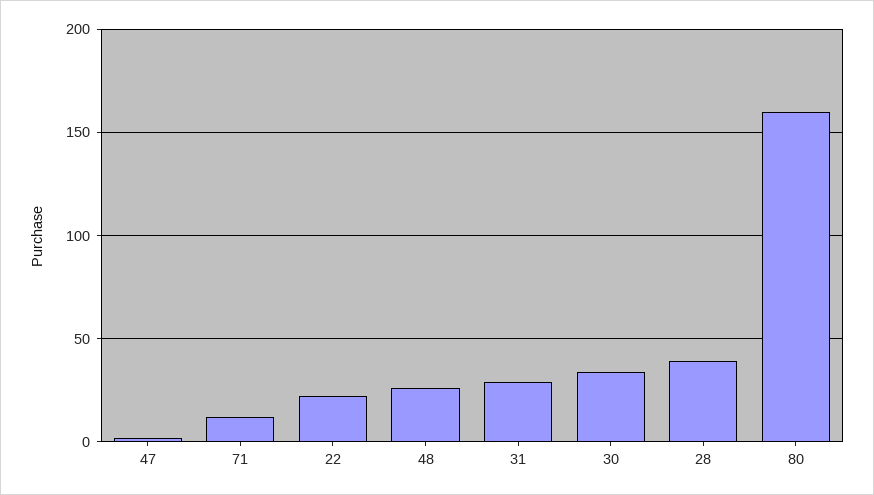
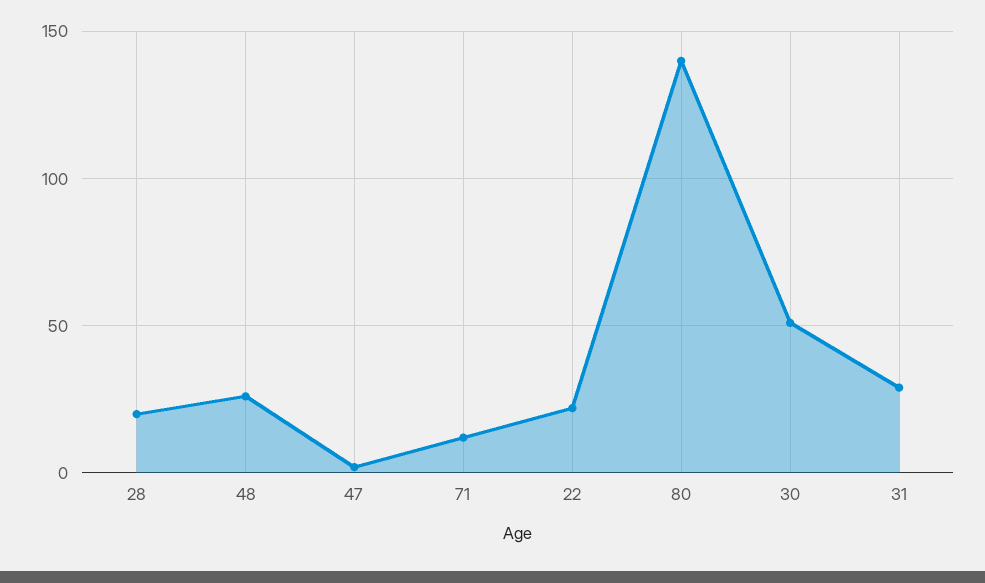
30: 35 -> 50
28: 40 -> 20
80: 160 -> 140

